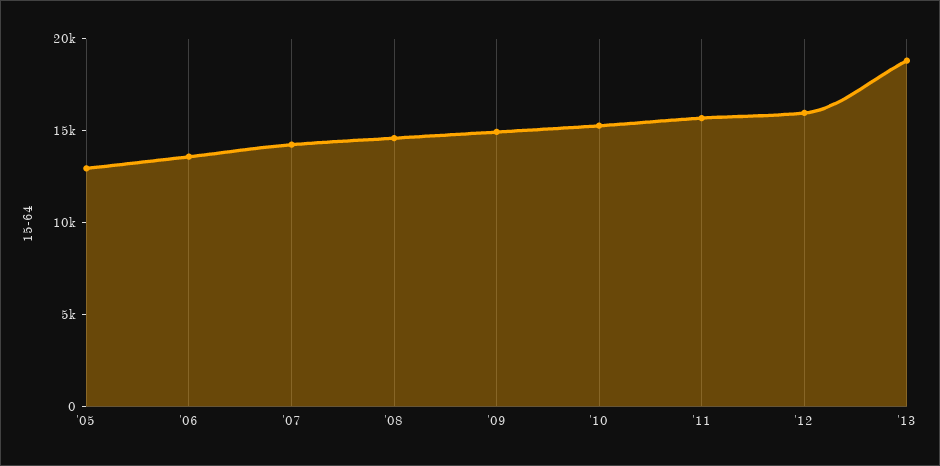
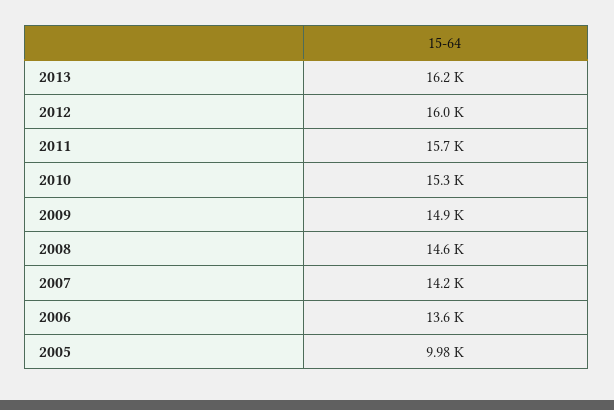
'05: 13000 -> 9980
'13: 19000 -> 16200

